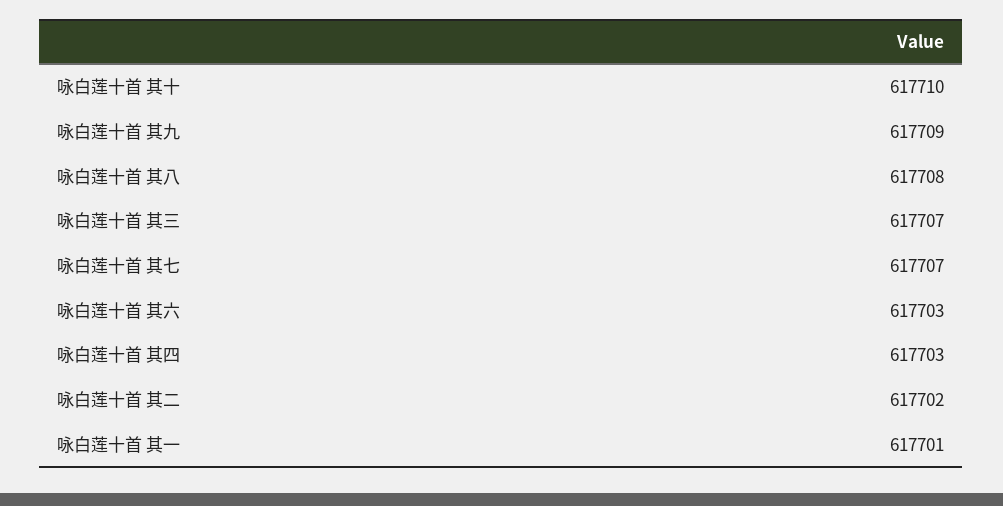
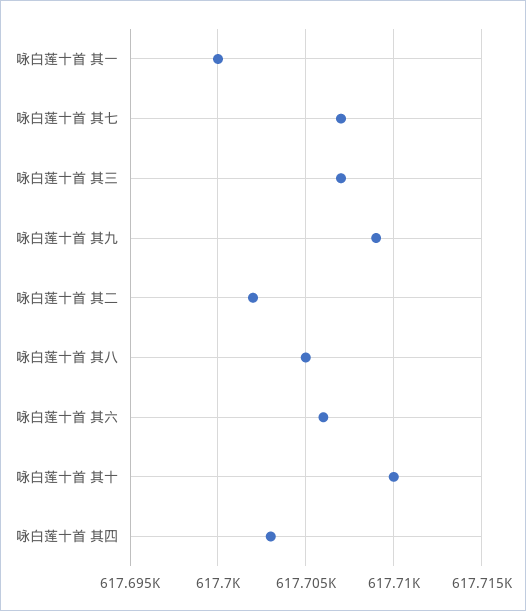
咏白莲十首 其八: 617708 -> 617705
咏白莲十首 其六: 617703 -> 617706
咏白莲十首 其一: 617701 -> 617700

